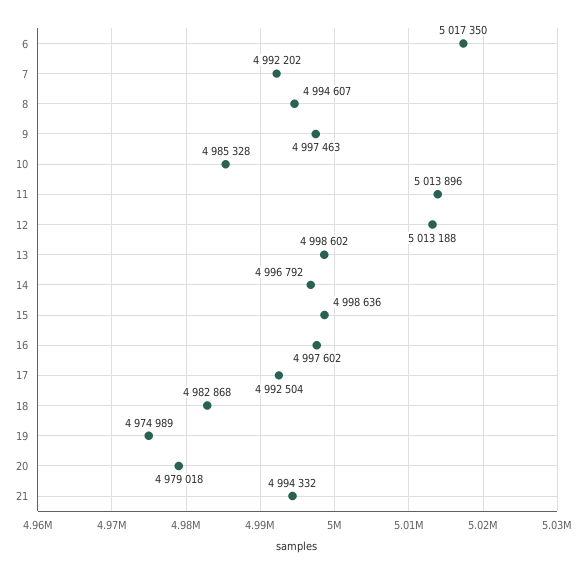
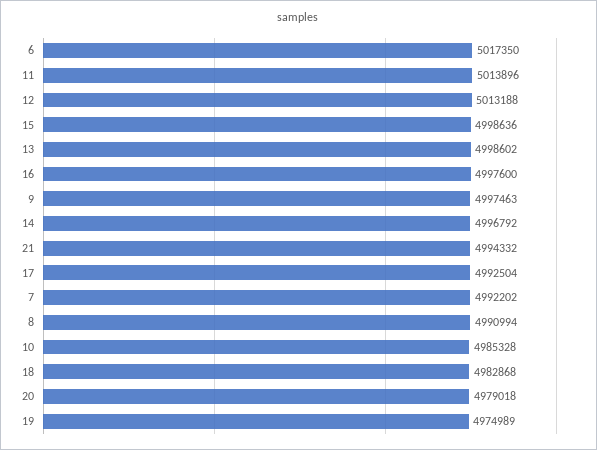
8: 4994607 -> 4990994
16: 4997602 -> 4997600

